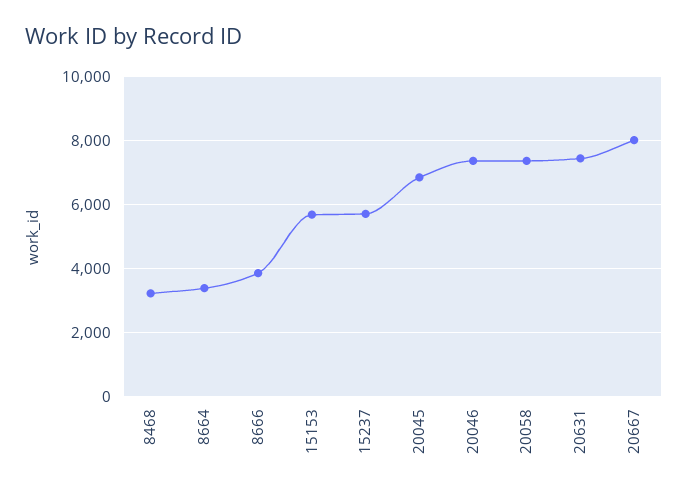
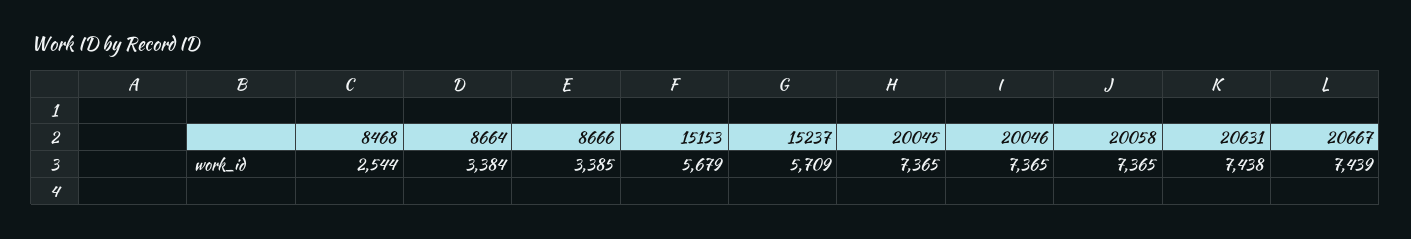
8468: 3200 -> 2544
8666: 3800 -> 3385
20045: 6800 -> 7365
20667: 8000 -> 7439

